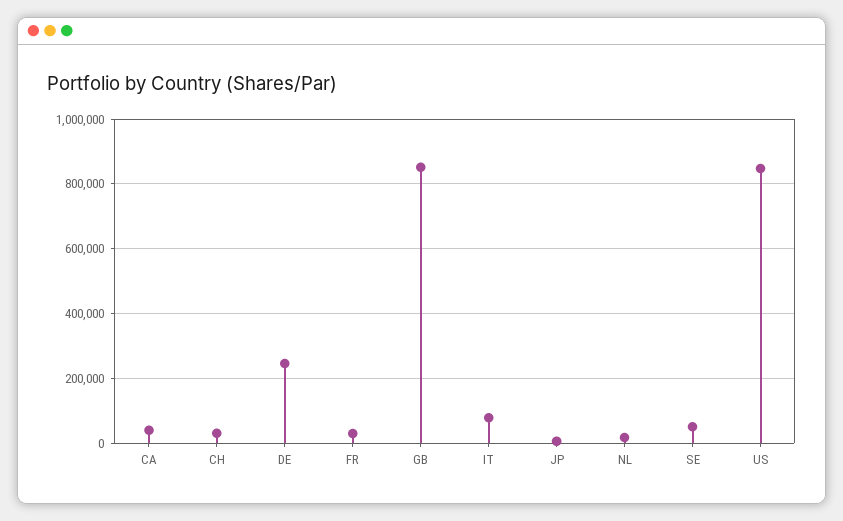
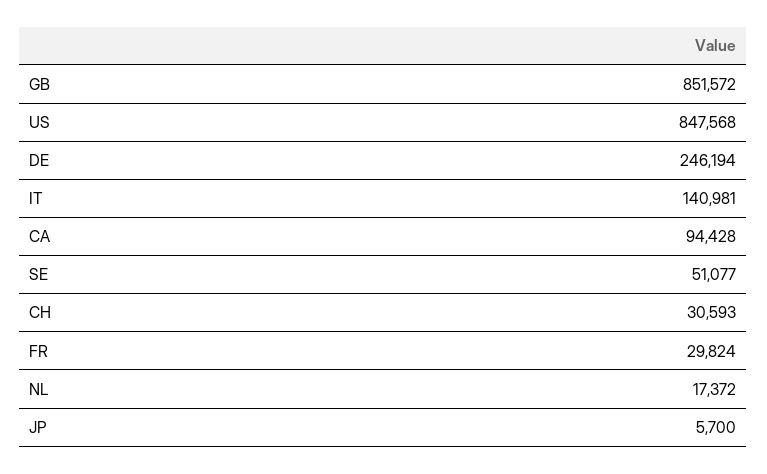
CA: 40000 -> 94428
IT: 80000 -> 140981

